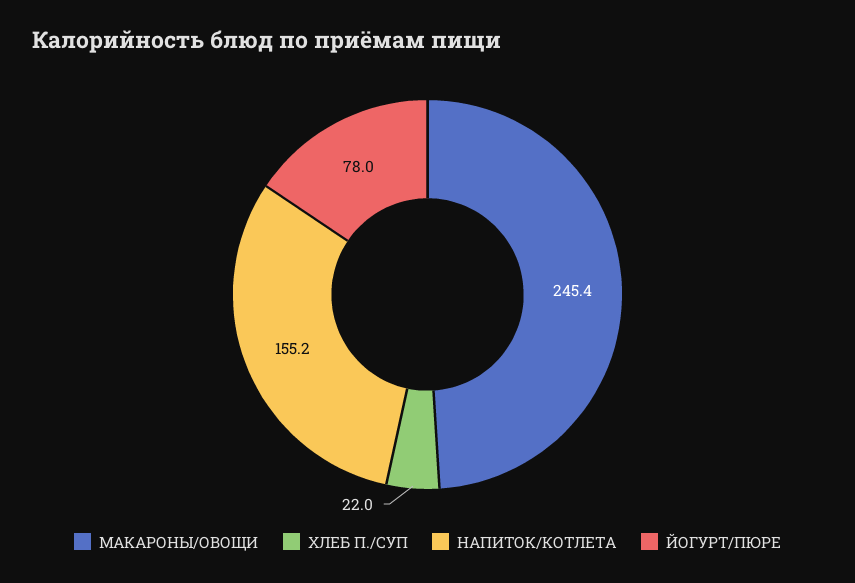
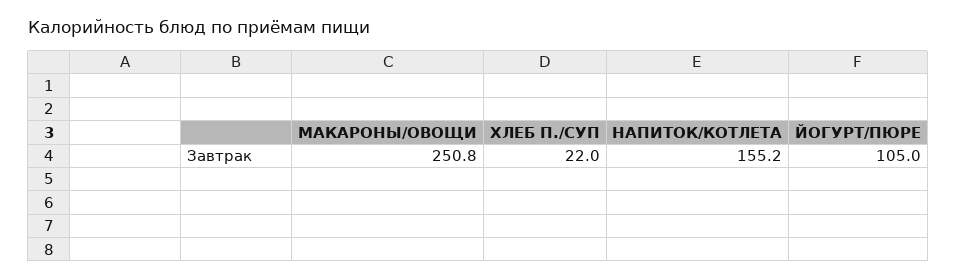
МАКАРОНЫ/ОВОЩИ: 245.4 -> 250.8
ЙОГУРТ/ПЮРЕ: 78 -> 105

